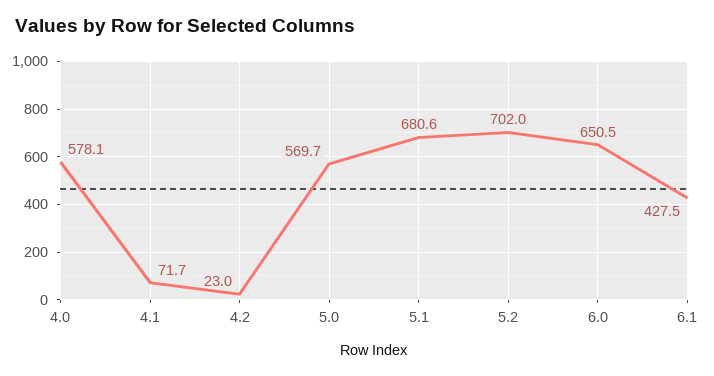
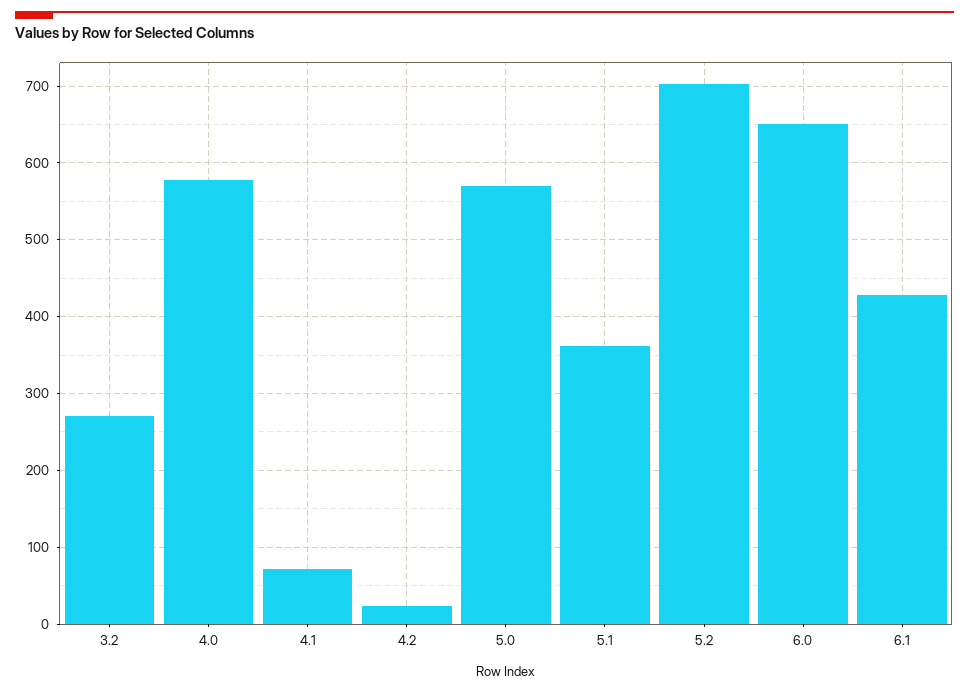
5.1: 680.6 -> 360
3.2: none -> 270

